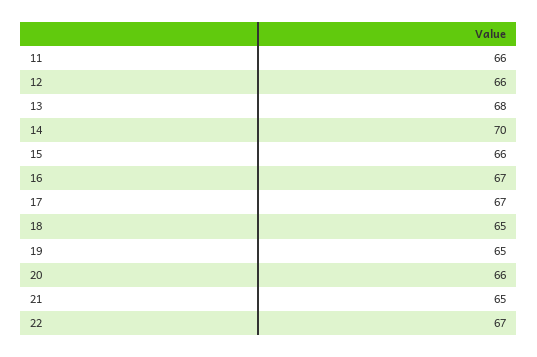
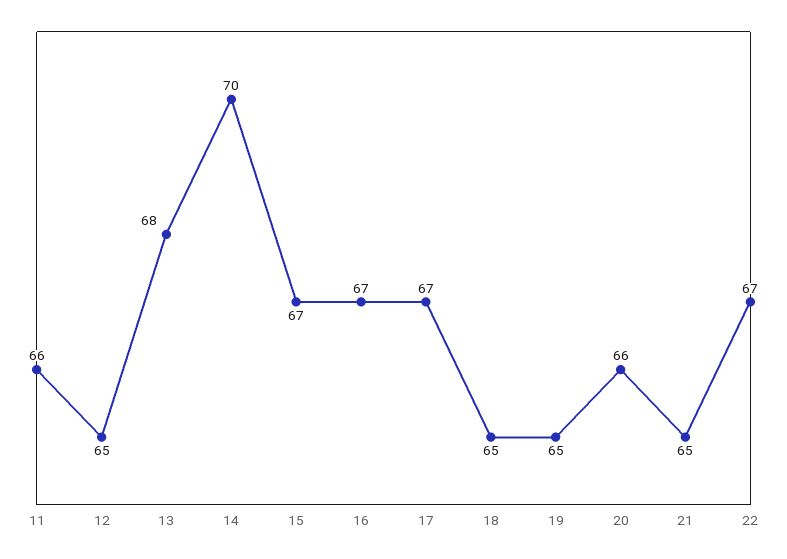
12: 66 -> 65
15: 66 -> 67

